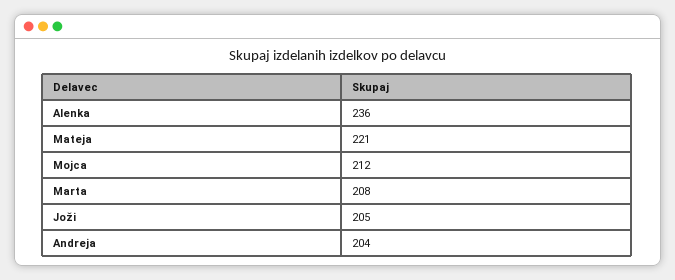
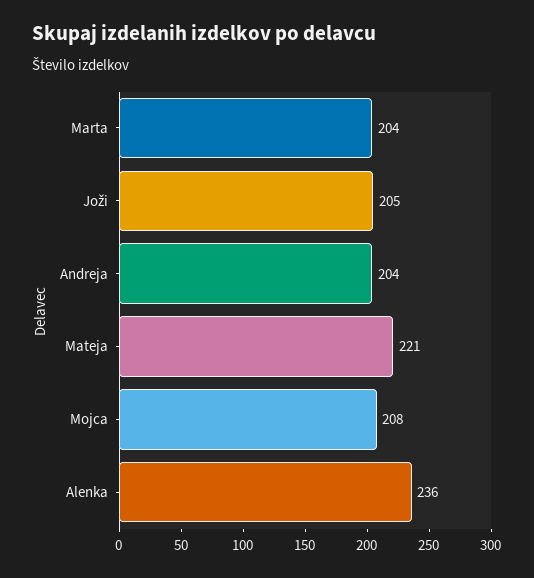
Mojca: 212 -> 208
Marta: 208 -> 204

